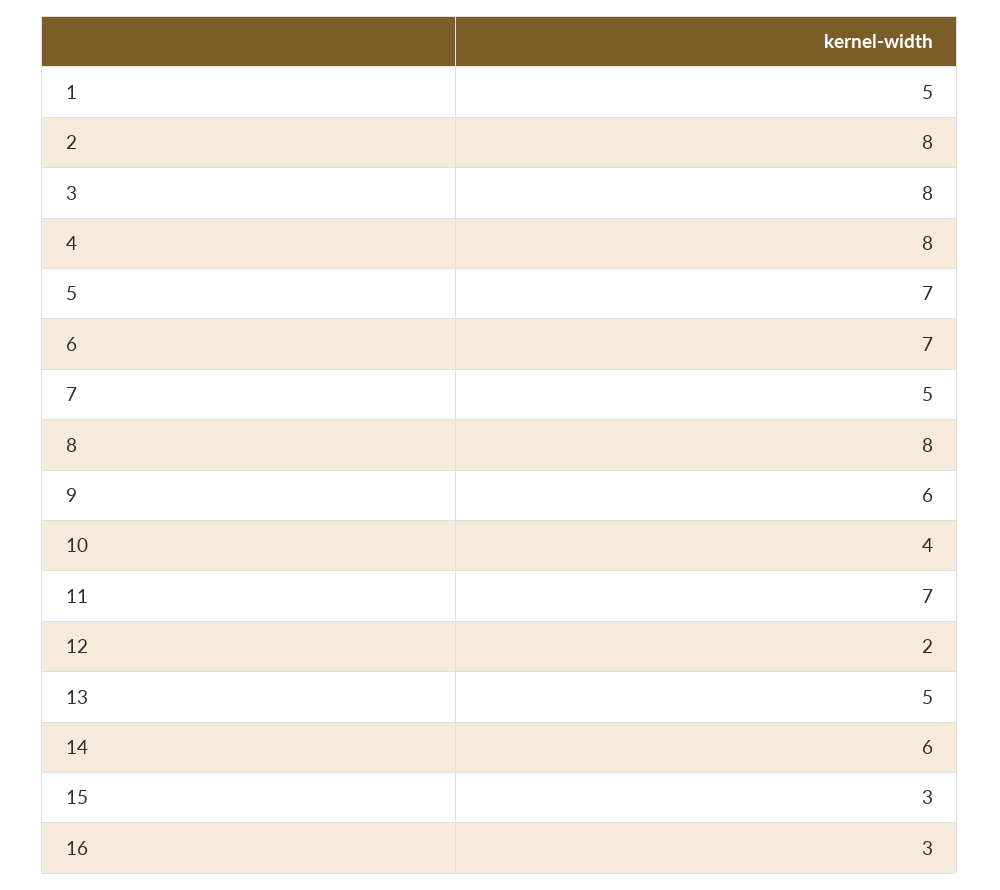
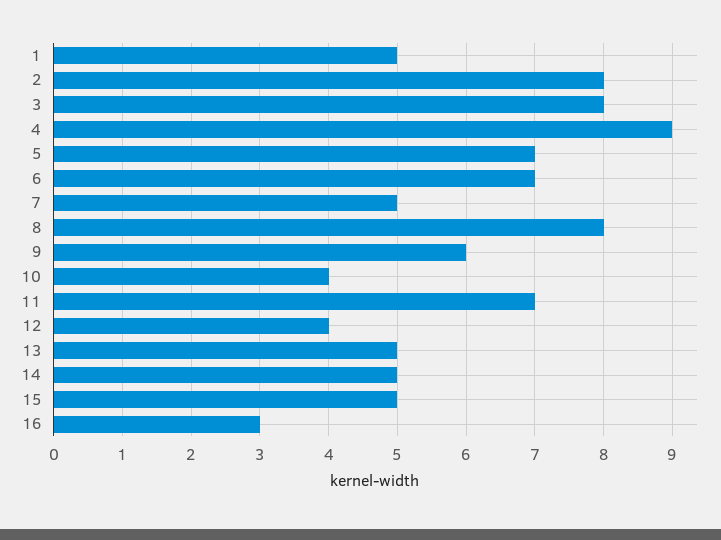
4: 8 -> 9
12: 2 -> 4
14: 6 -> 5
15: 3 -> 5

